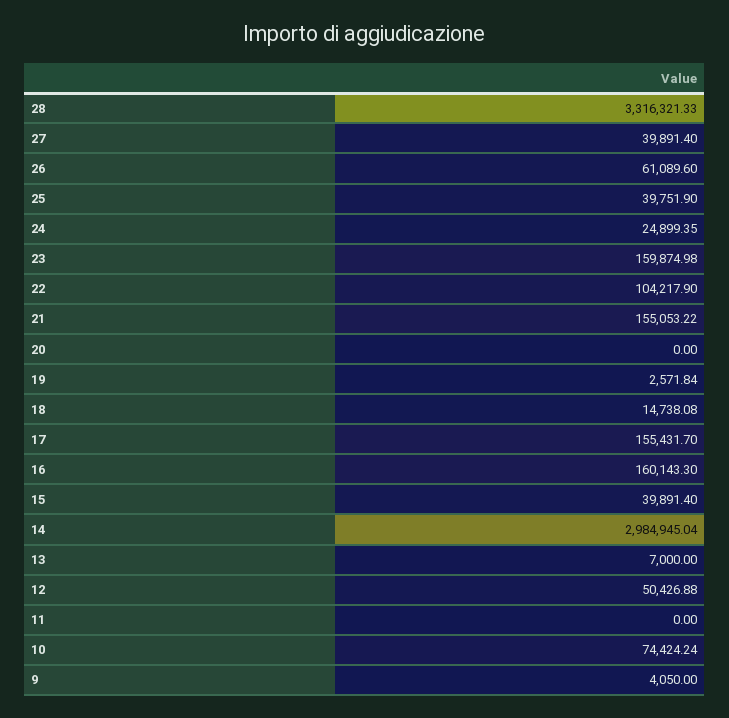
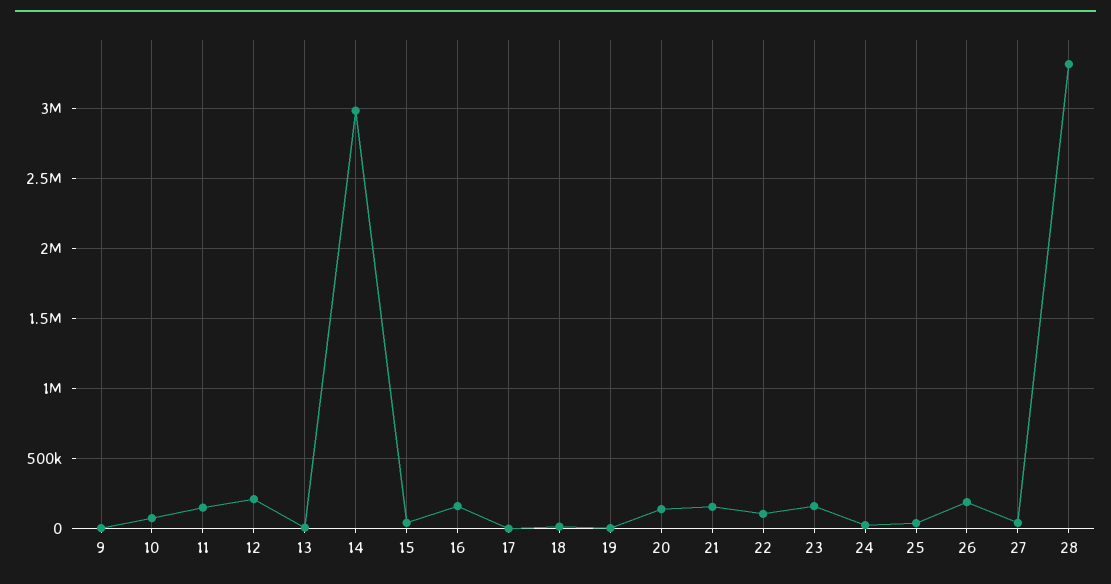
26: 61089.6 -> 200000
20: 0 -> 150000
17: 155431.7 -> 0
12: 50426.88 -> 200000
11: 0 -> 150000

